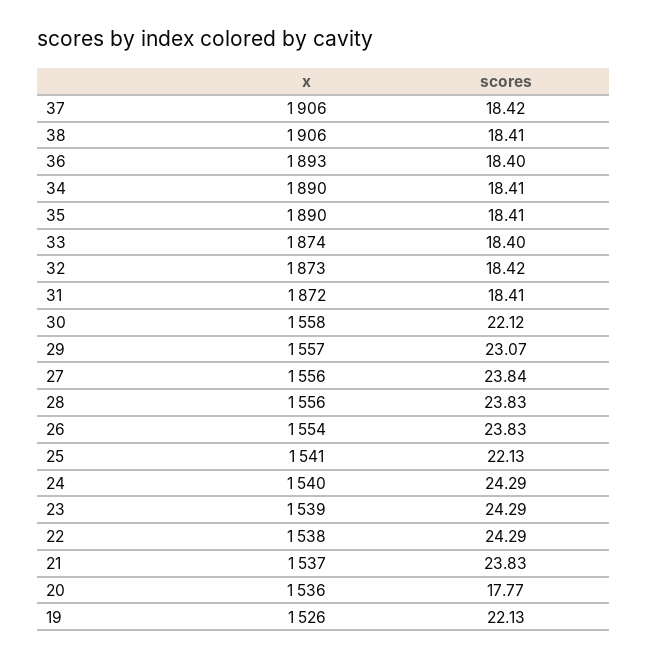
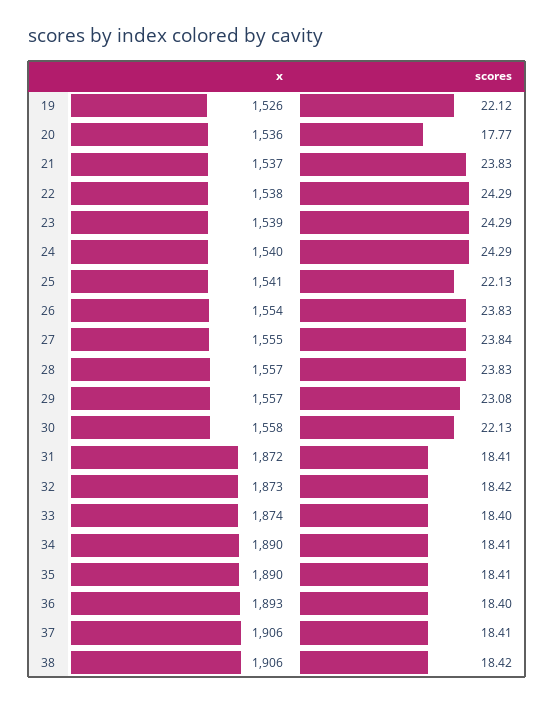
scores, 37: 18.42 -> 18.41
scores, 38: 18.41 -> 18.42
scores, 30: 22.12 -> 22.13
scores, 29: 23.07 -> 23.08
x, 27: 1556 -> 1555
x, 28: 1556 -> 1557
scores, 19: 22.13 -> 22.12

